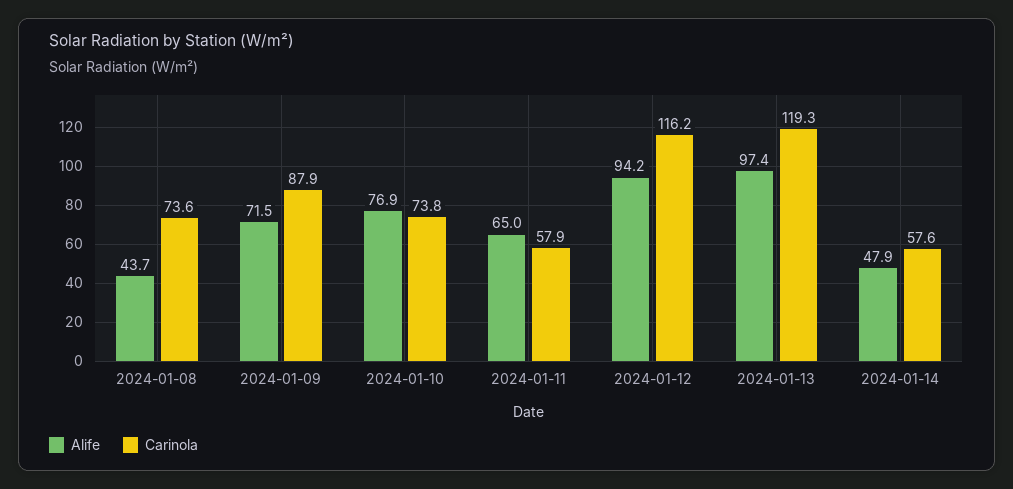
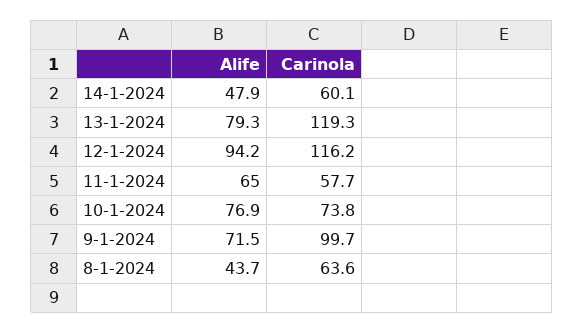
Carinola, 2024-01-08: 73.6 -> 63.6
Carinola, 2024-01-09: 87.9 -> 99.7
Carinola, 2024-01-11: 57.9 -> 57.7
Alife, 2024-01-13: 97.4 -> 79.3
Carinola, 2024-01-14: 57.6 -> 60.1

